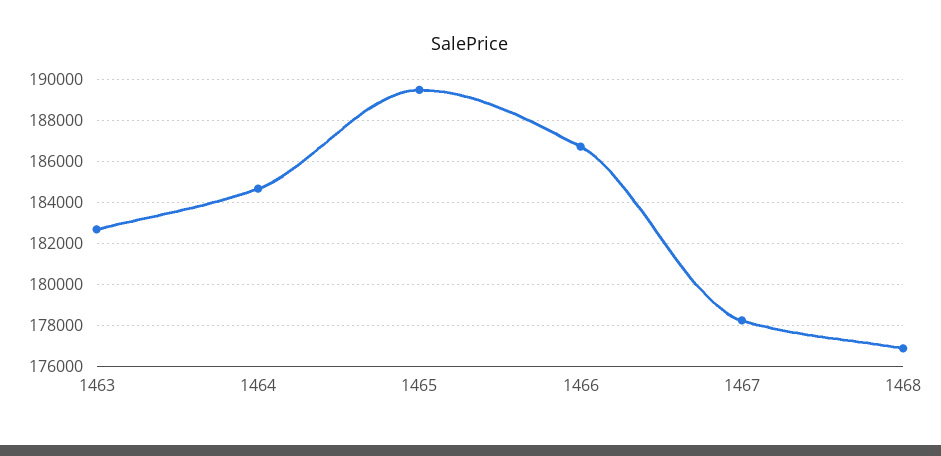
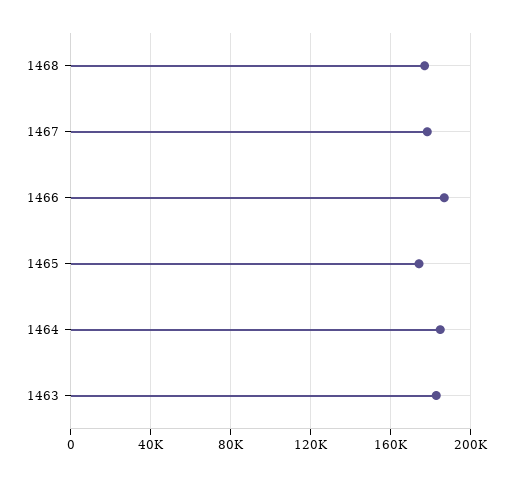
1465: 189500 -> 175000

